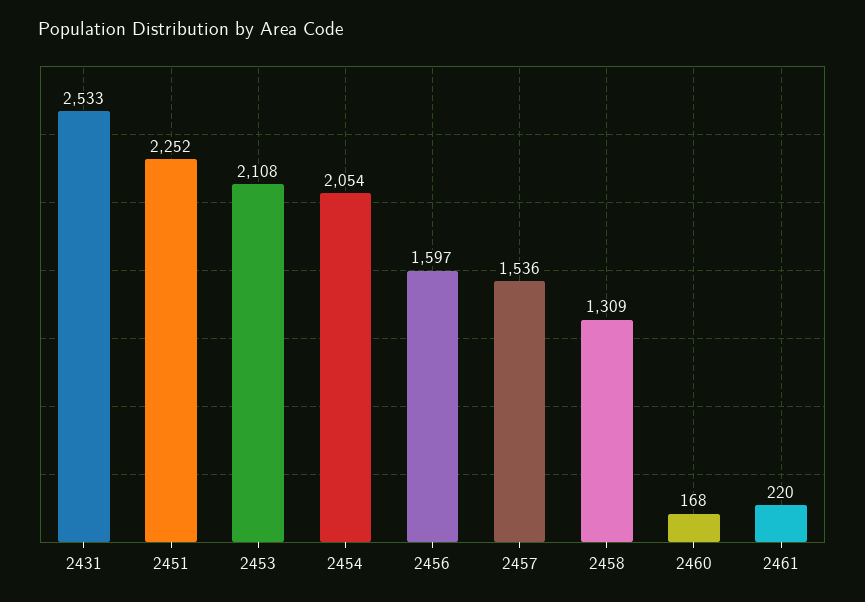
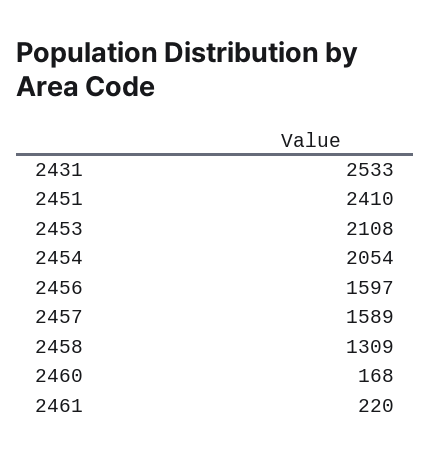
2451: 2252 -> 2410
2457: 1536 -> 1589

